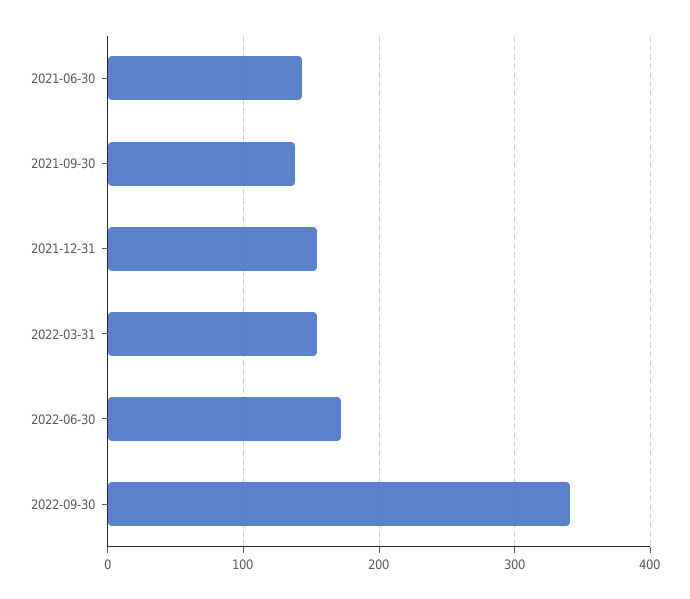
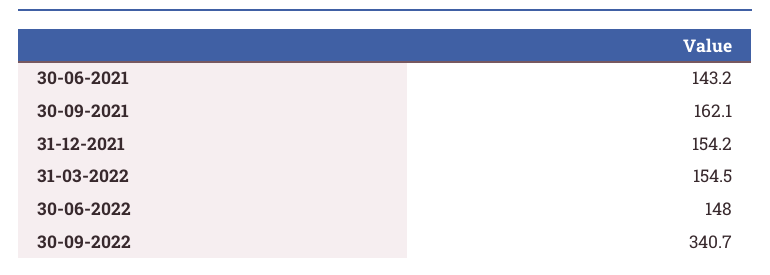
2021-09-30: 140 -> 162.1
2022-06-30: 170 -> 148

